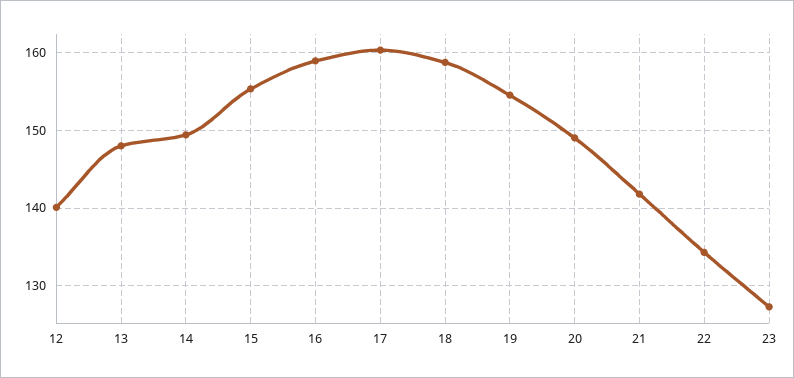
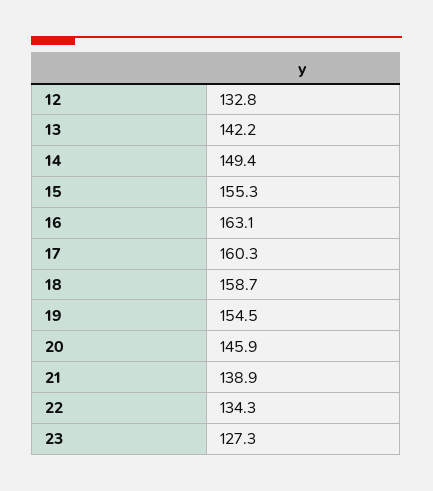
12: 140 -> 132.8
13: 148 -> 142.2
16: 159 -> 163.1
20: 149 -> 145.9
21: 142 -> 138.9

